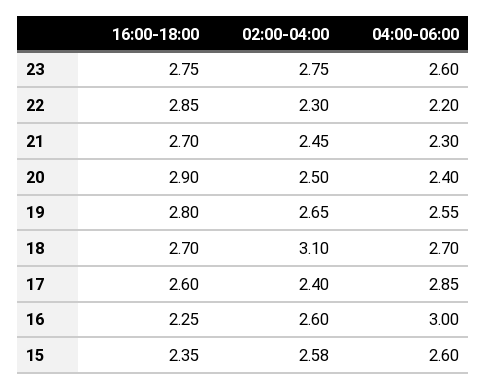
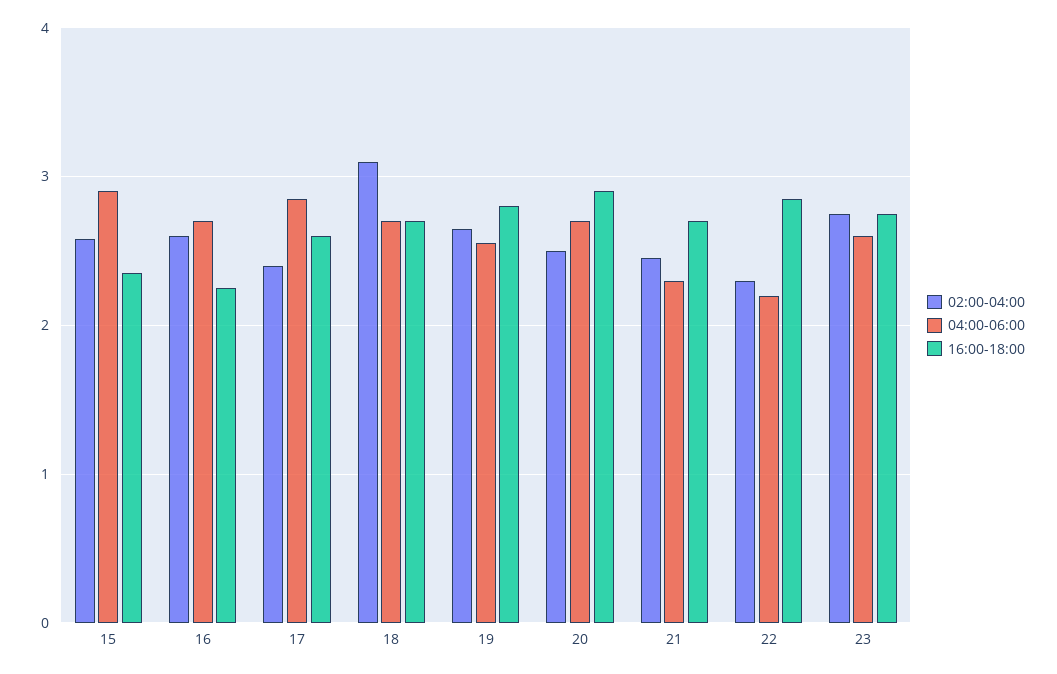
04:00-06:00, 20: 2.4 -> 2.7
04:00-06:00, 16: 3 -> 2.7
04:00-06:00, 15: 2.6 -> 2.9

